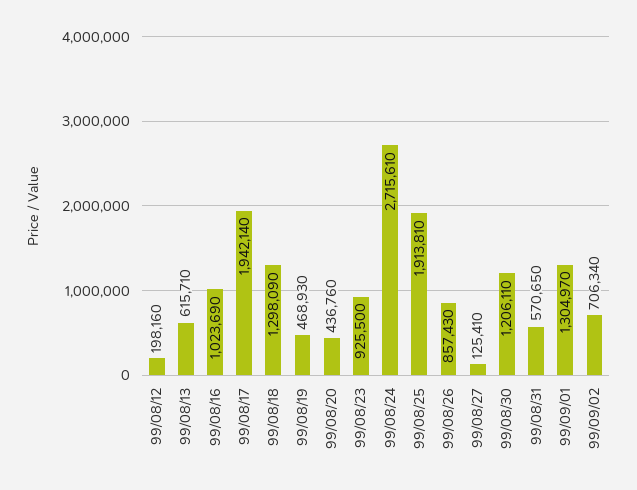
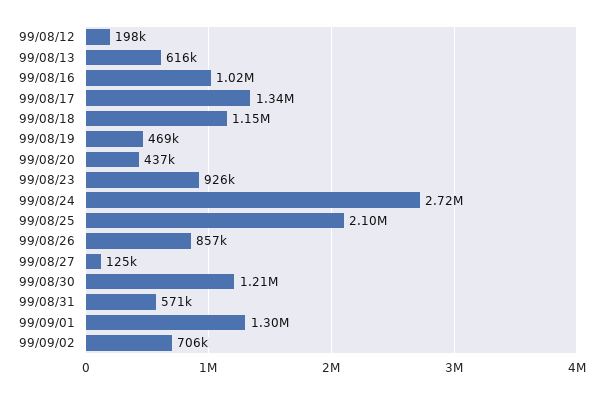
99/08/17: 1942140 -> 1340000
99/08/18: 1298090 -> 1150000
99/08/25: 1913810 -> 2100000

